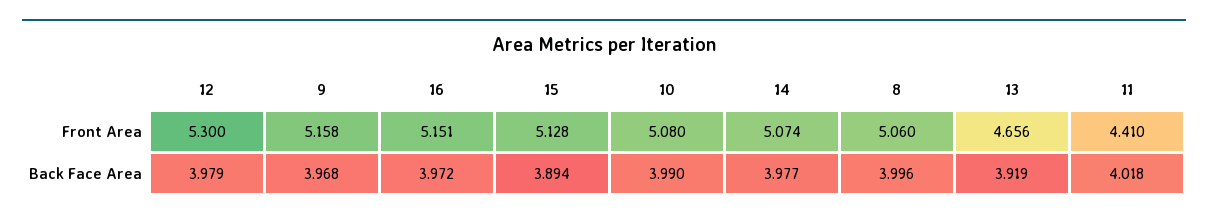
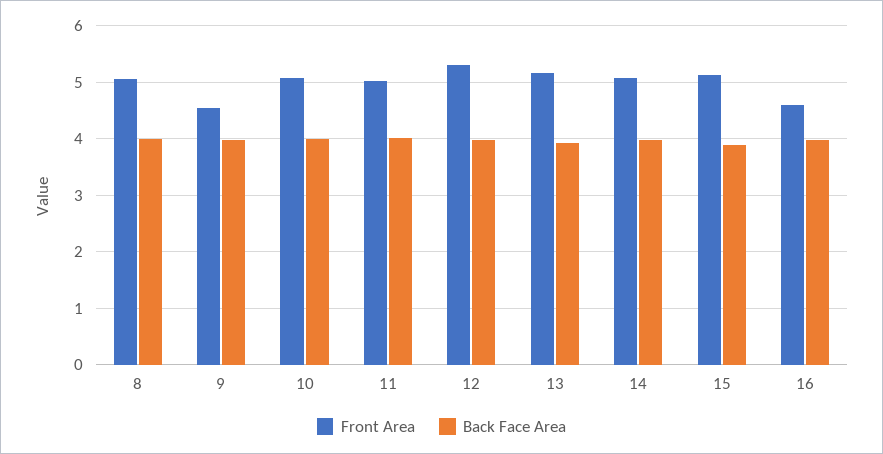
Front Area, 9: 5.158 -> 4.6
Front Area, 16: 5.151 -> 4.6
Front Area, 13: 4.656 -> 5.2
Front Area, 11: 4.41 -> 5

